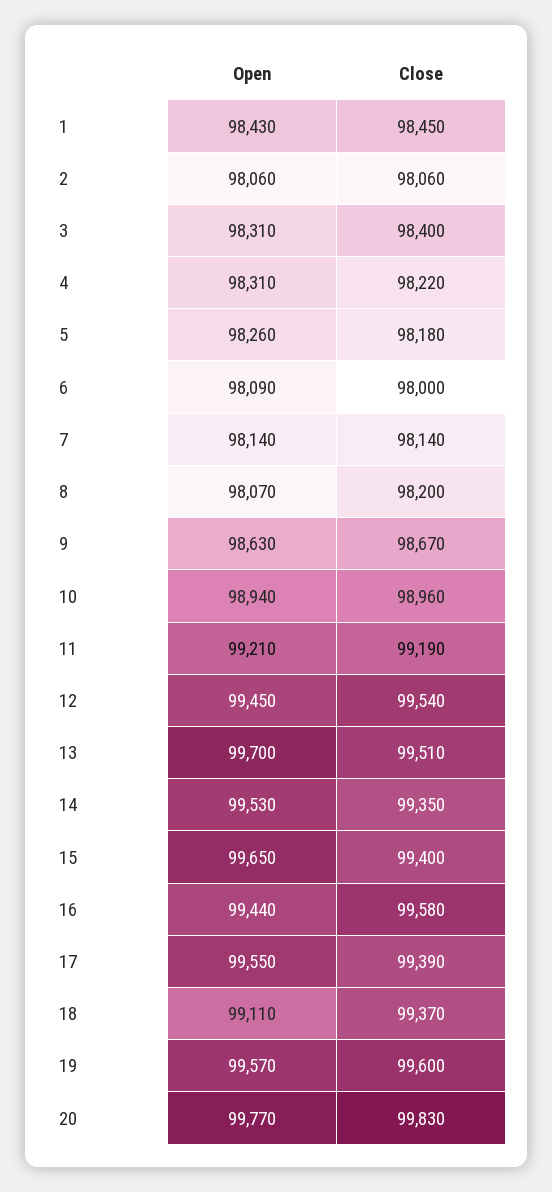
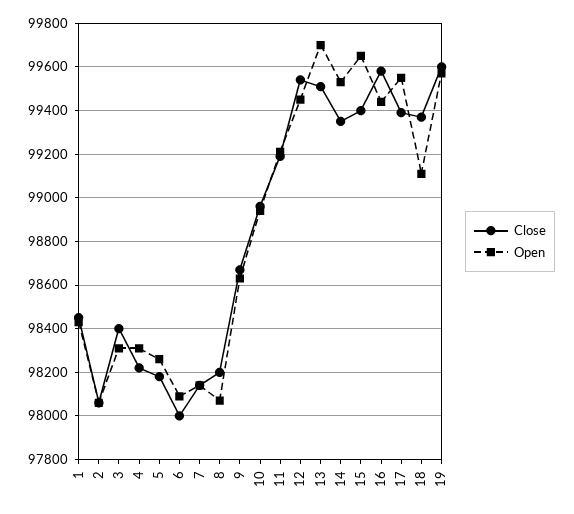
Open, 20: 99770 -> none
Close, 20: 99830 -> none

